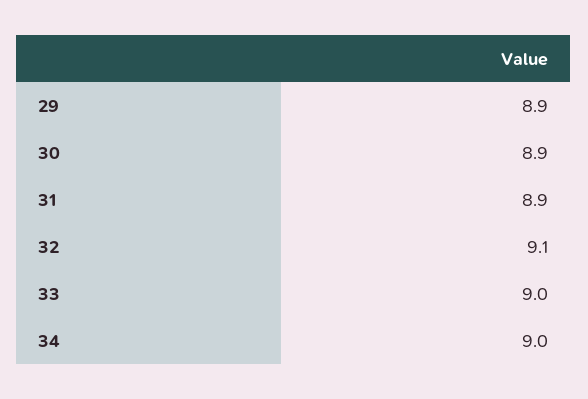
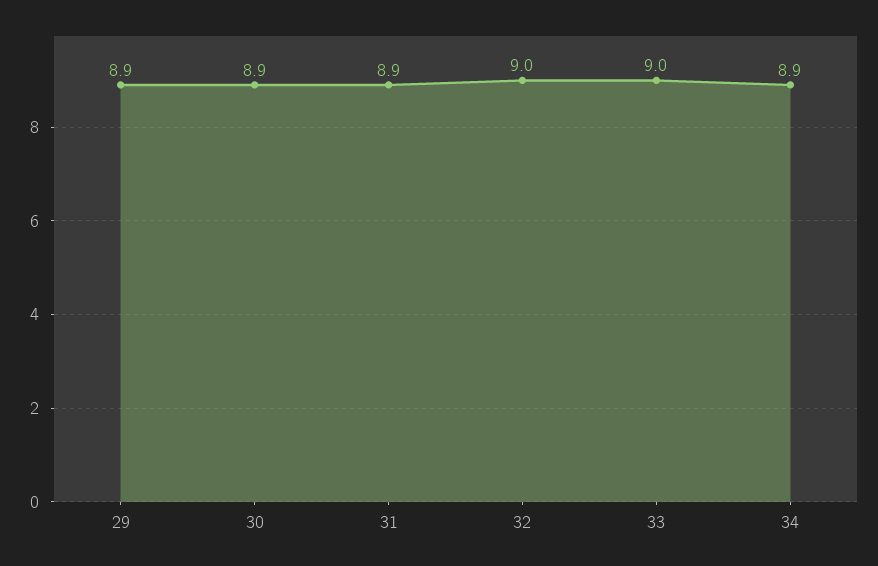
32: 9.1 -> 9
34: 9 -> 8.9

